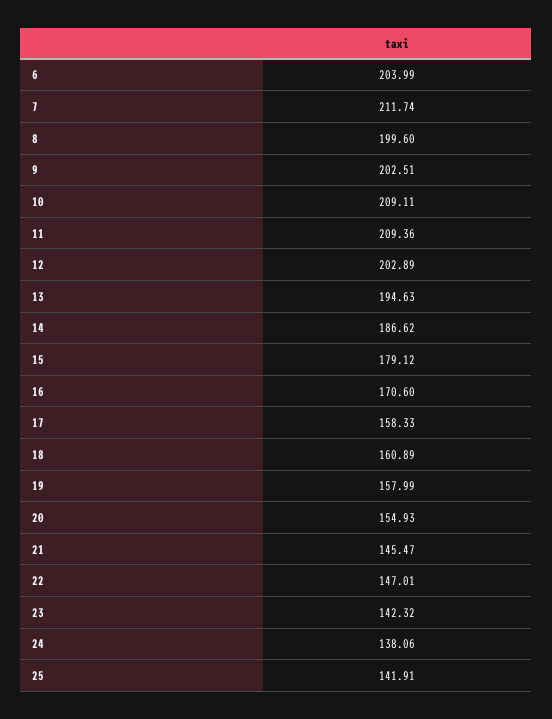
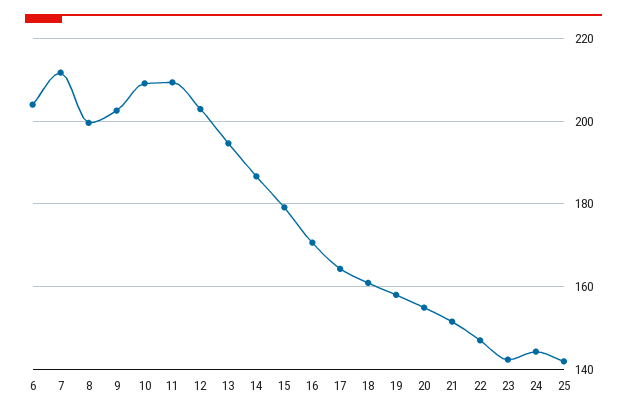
17: 158.33 -> 164
21: 145.47 -> 152
24: 138.06 -> 144

